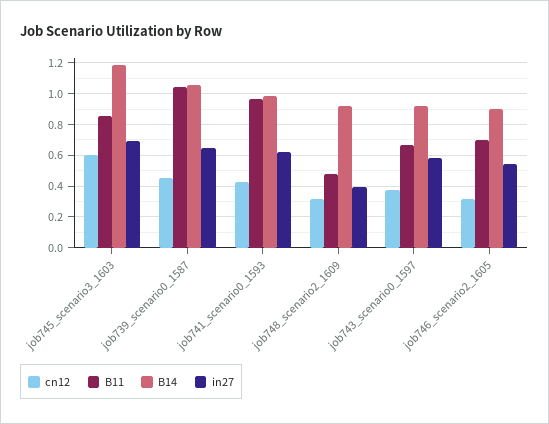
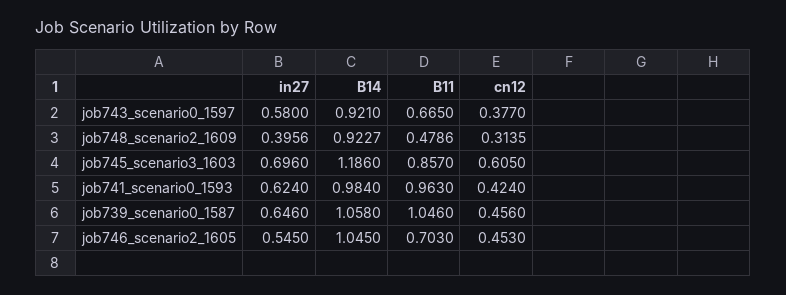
cn12, job746_scenario2_1605: 0.3 -> 0.453
B14, job746_scenario2_1605: 0.9 -> 1.045

